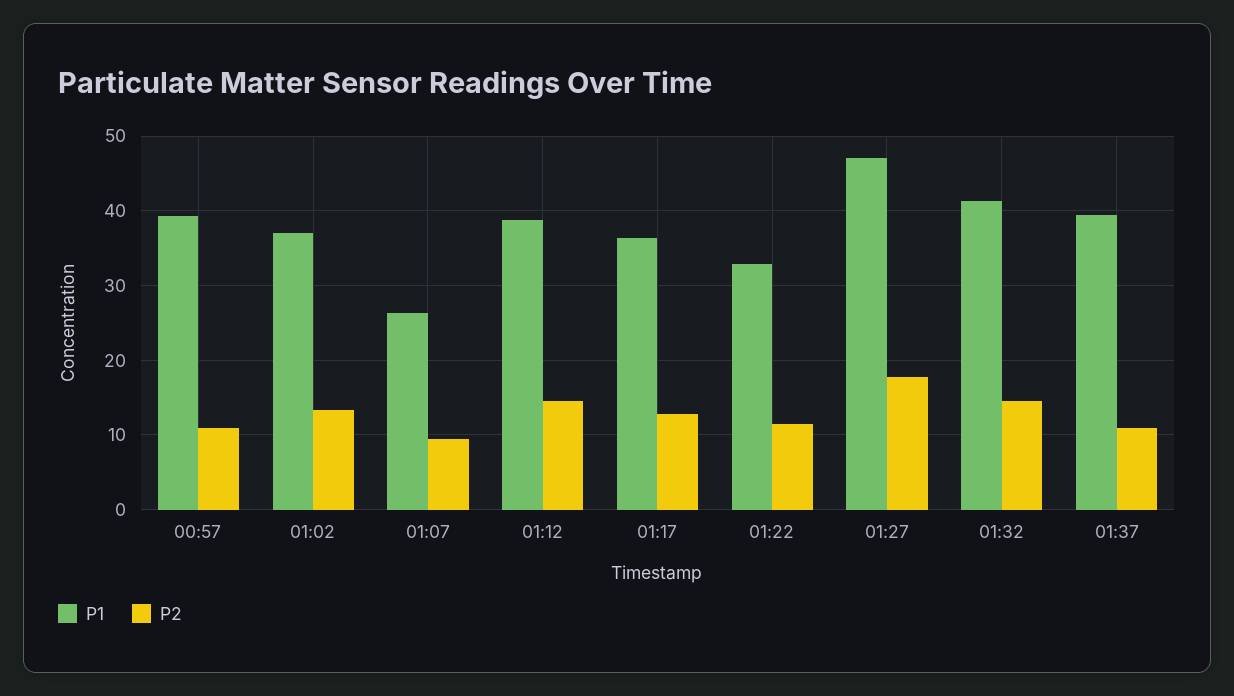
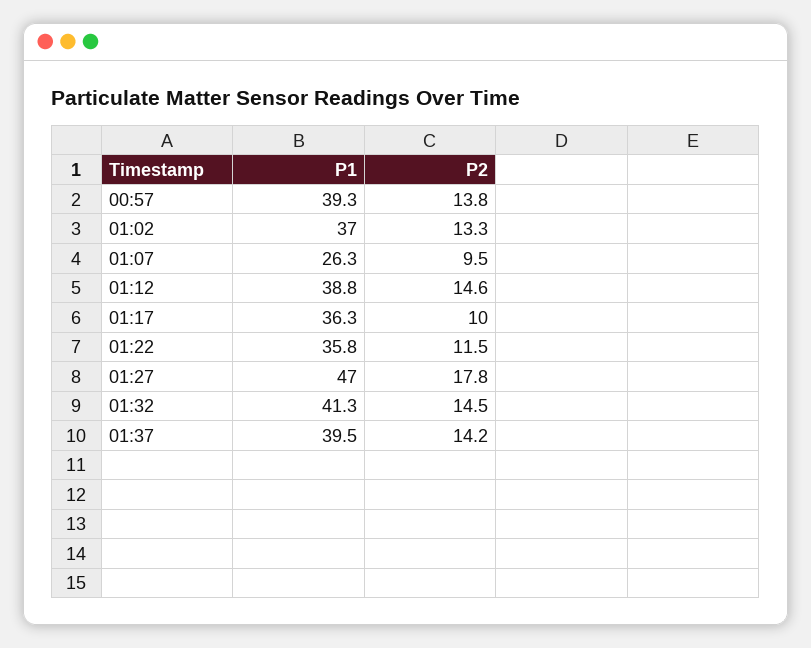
P2, 00:57: 11 -> 13.8
P2, 01:17: 13 -> 10
P1, 01:22: 33 -> 35.8
P2, 01:37: 11 -> 14.2

